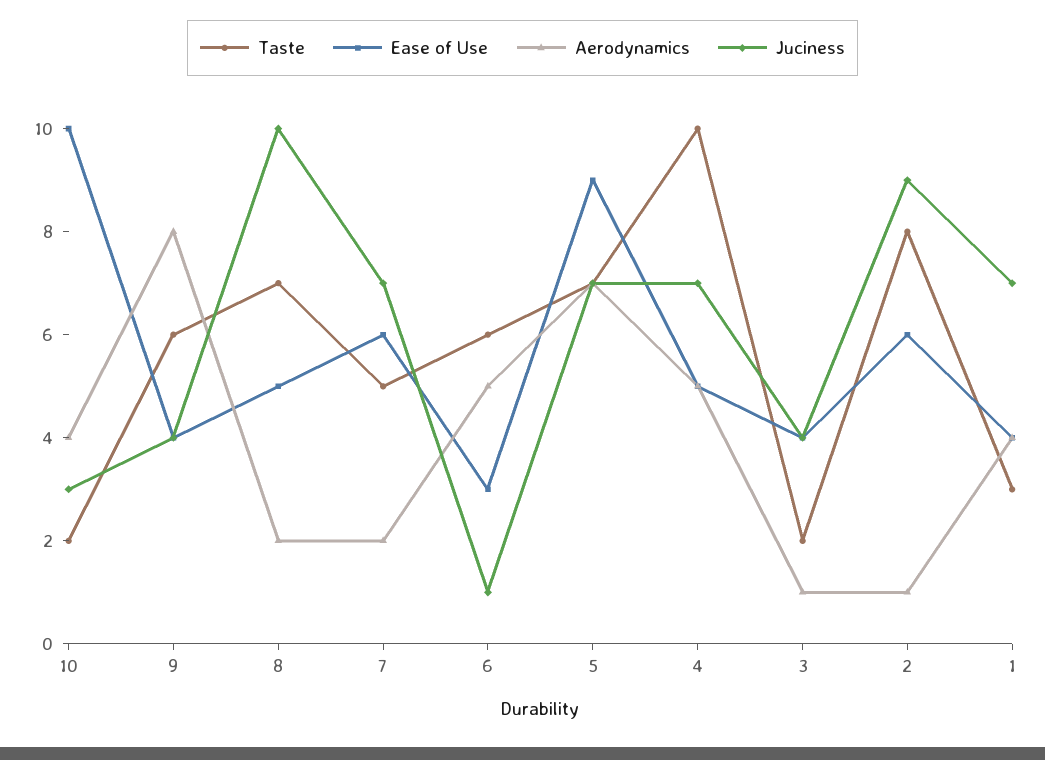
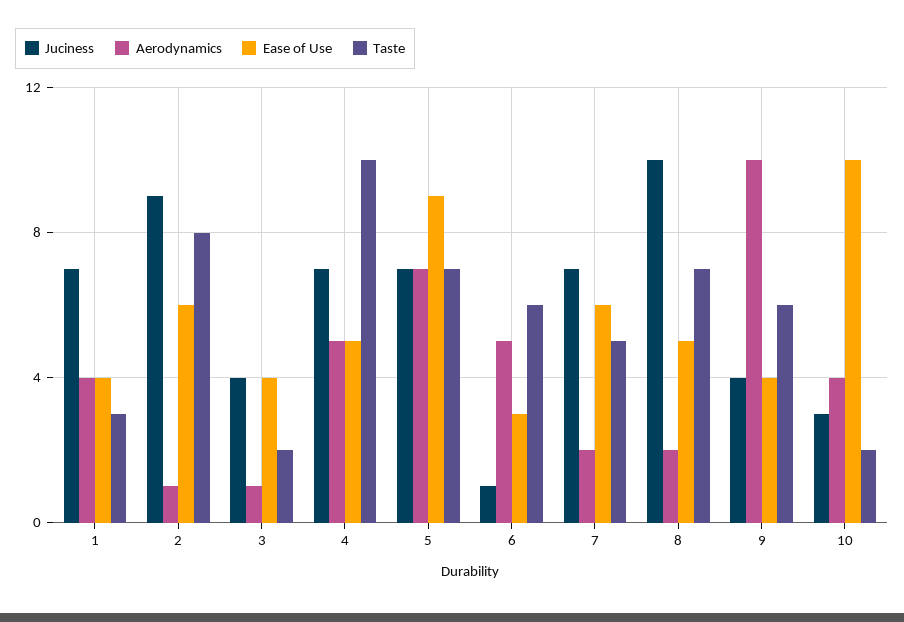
Aerodynamics, 9: 8 -> 10

